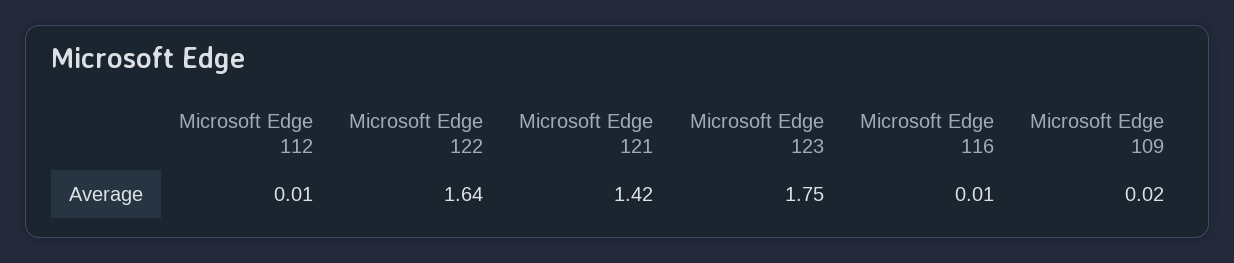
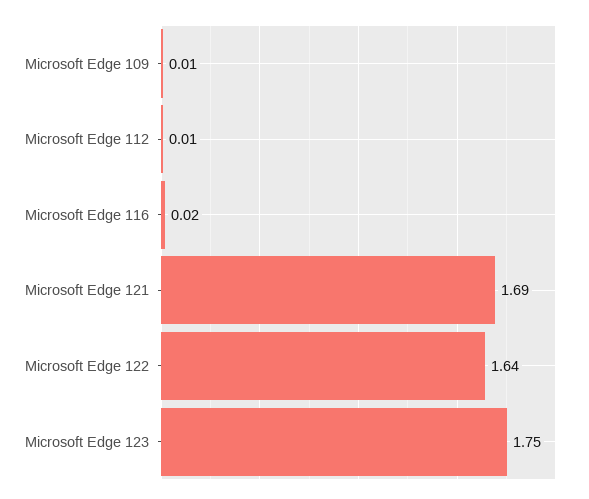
Microsoft Edge 121: 1.42 -> 1.69
Microsoft Edge 116: 0.01 -> 0.02
Microsoft Edge 109: 0.02 -> 0.01

